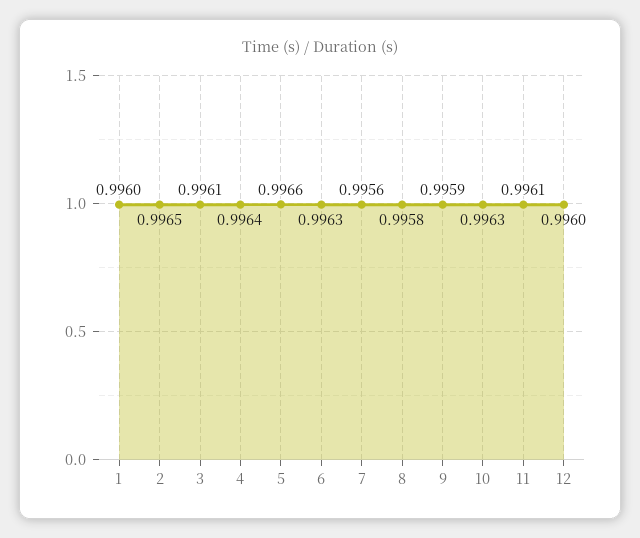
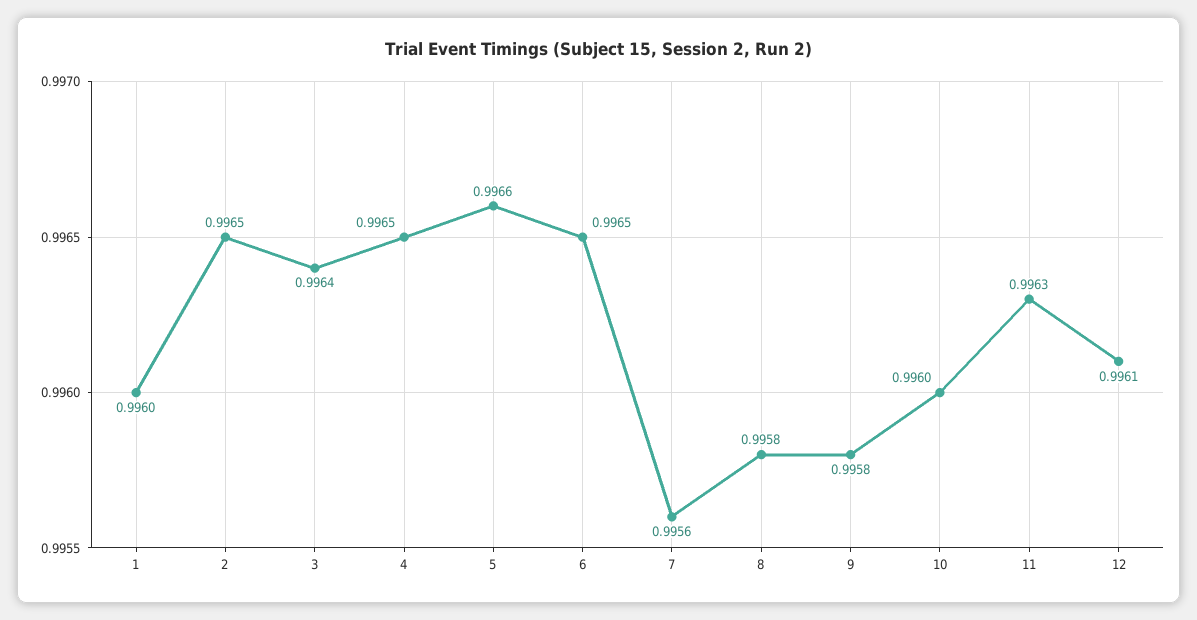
3: 0.9961 -> 0.9964
4: 0.9964 -> 0.9965
6: 0.9963 -> 0.9965
9: 0.9959 -> 0.9958
10: 0.9963 -> 0.996
11: 0.9961 -> 0.9963
12: 0.996 -> 0.9961

